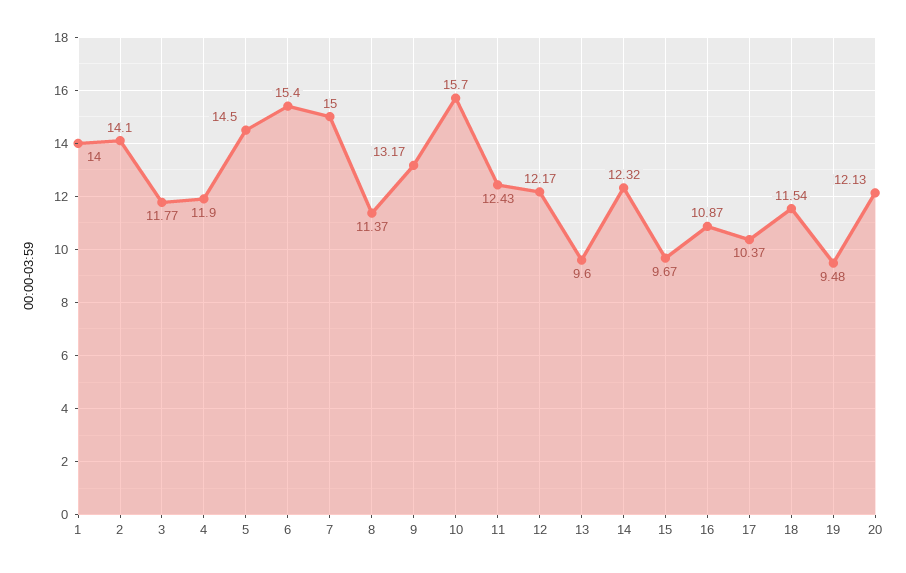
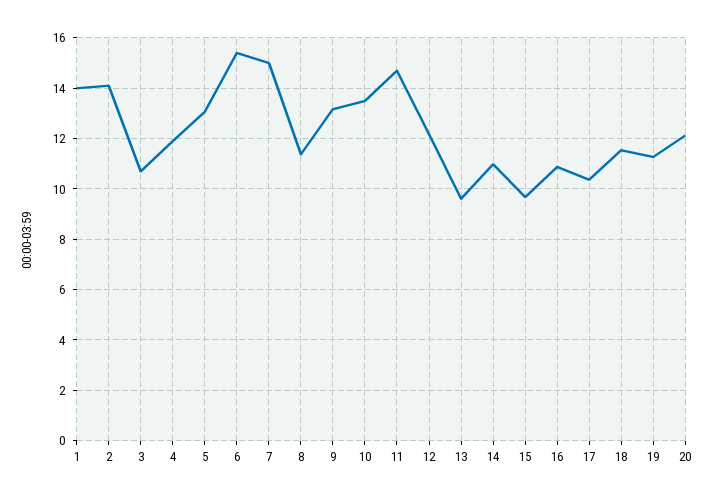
3: 11.77 -> 10.75
5: 14.5 -> 13
10: 15.7 -> 13.5
11: 12.43 -> 14.75
14: 12.32 -> 11
19: 9.48 -> 11.25

